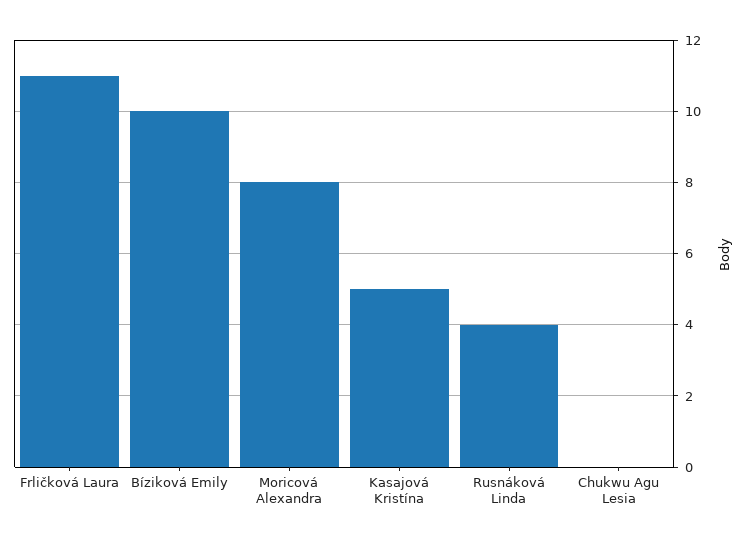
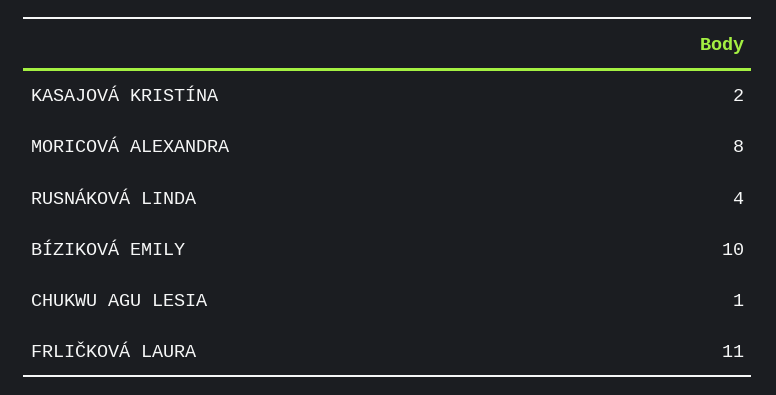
Kasajová Kristína: 5 -> 2
Chukwu Agu Lesia: 0 -> 1

